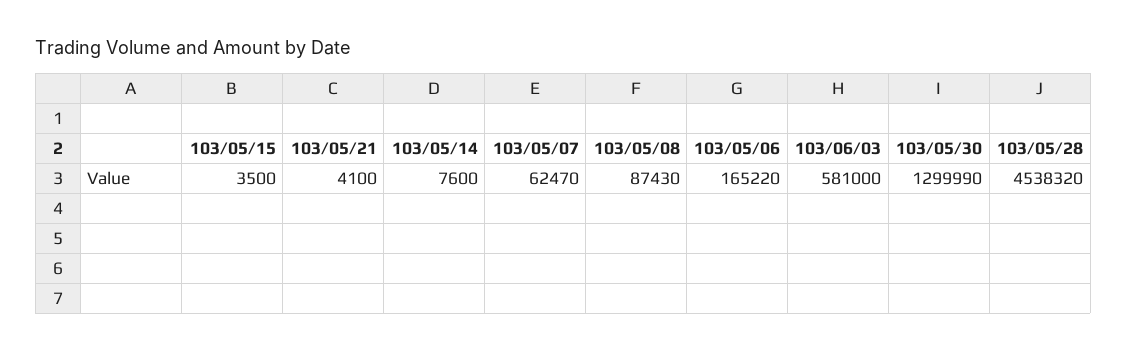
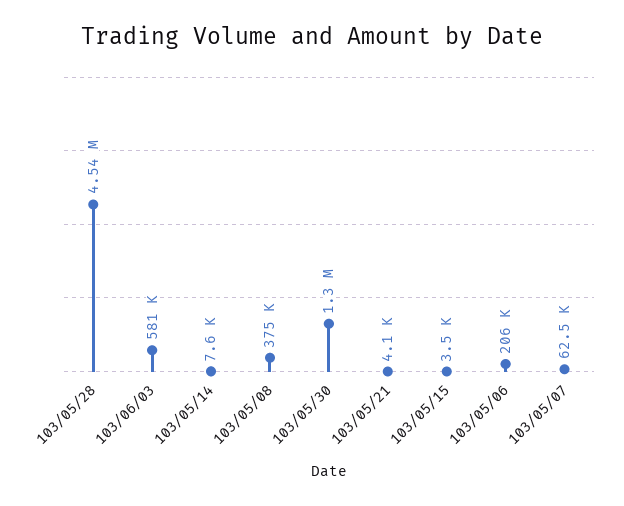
103/05/08: 87430 -> 375000
103/05/06: 165220 -> 206000

